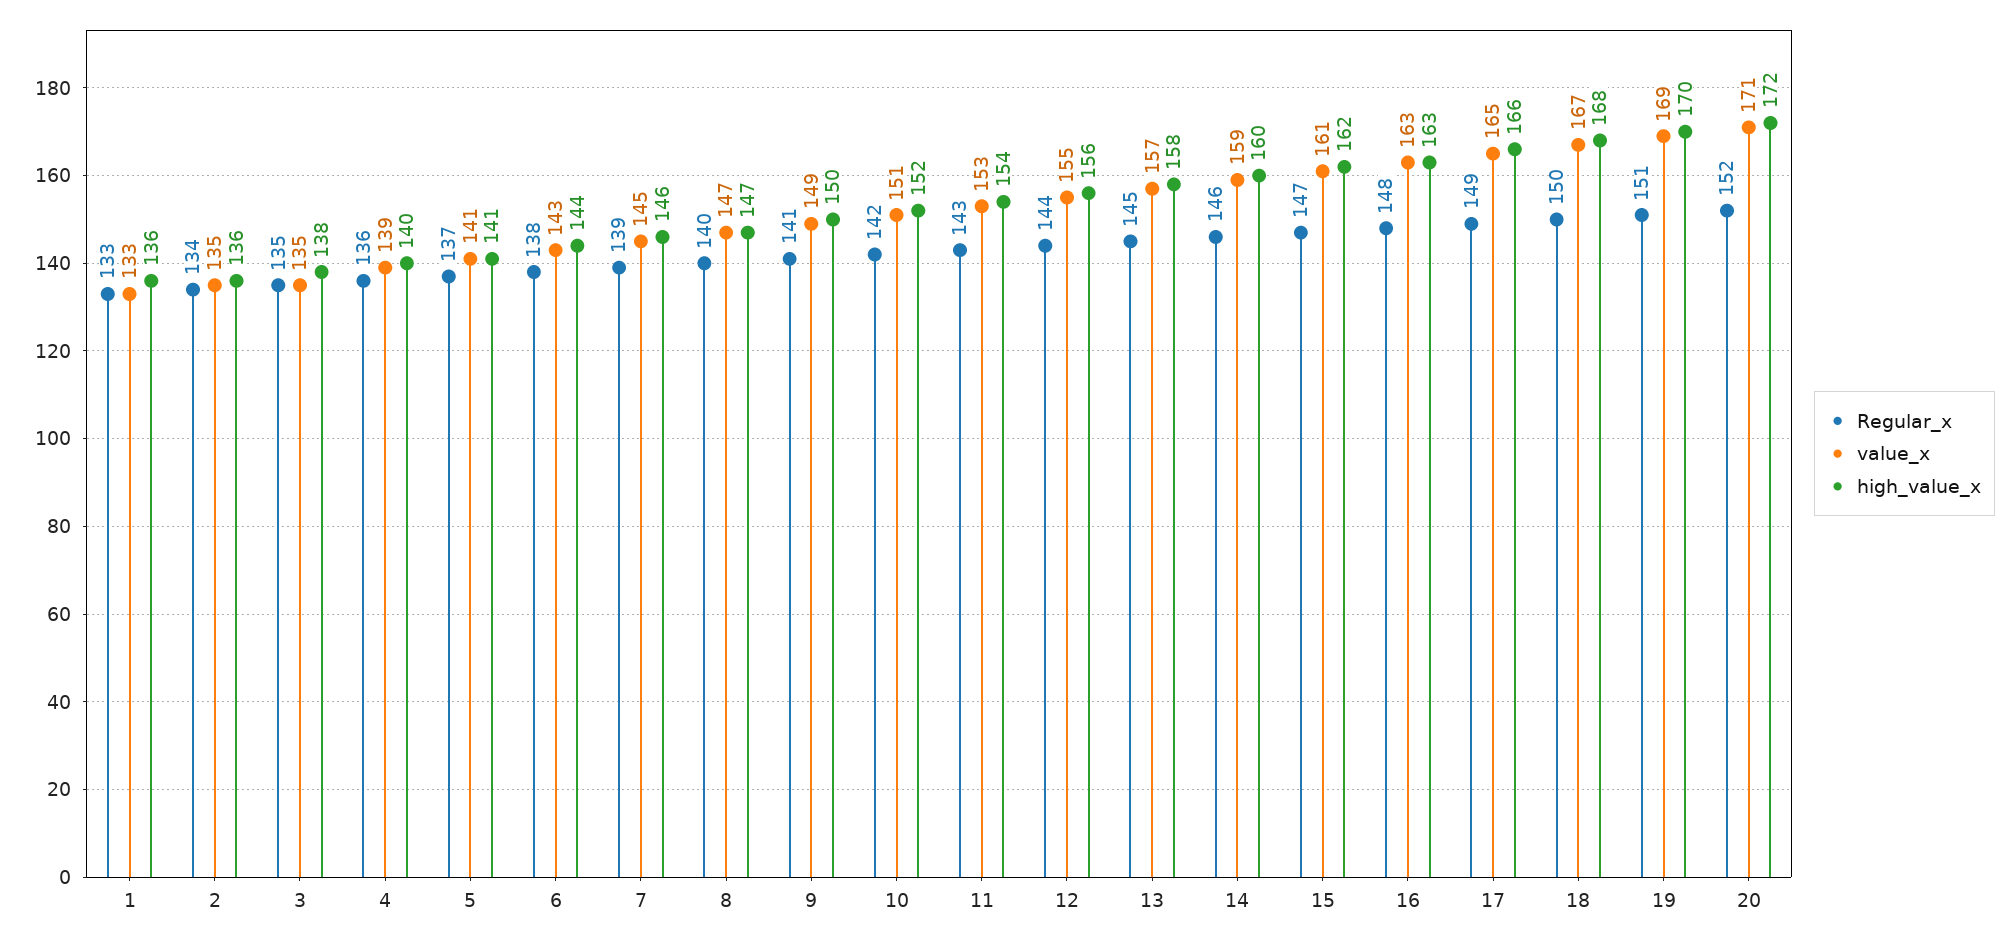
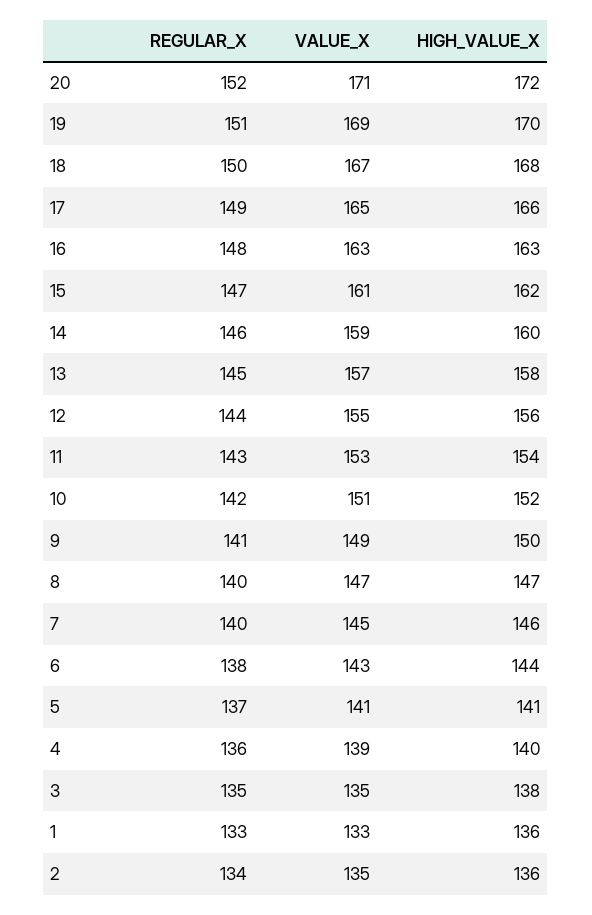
Regular_x, 7: 139 -> 140

